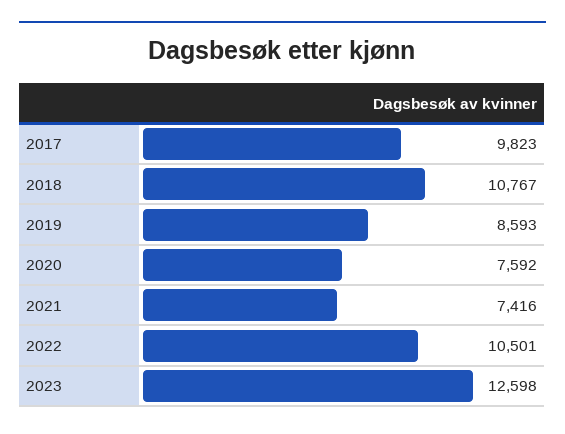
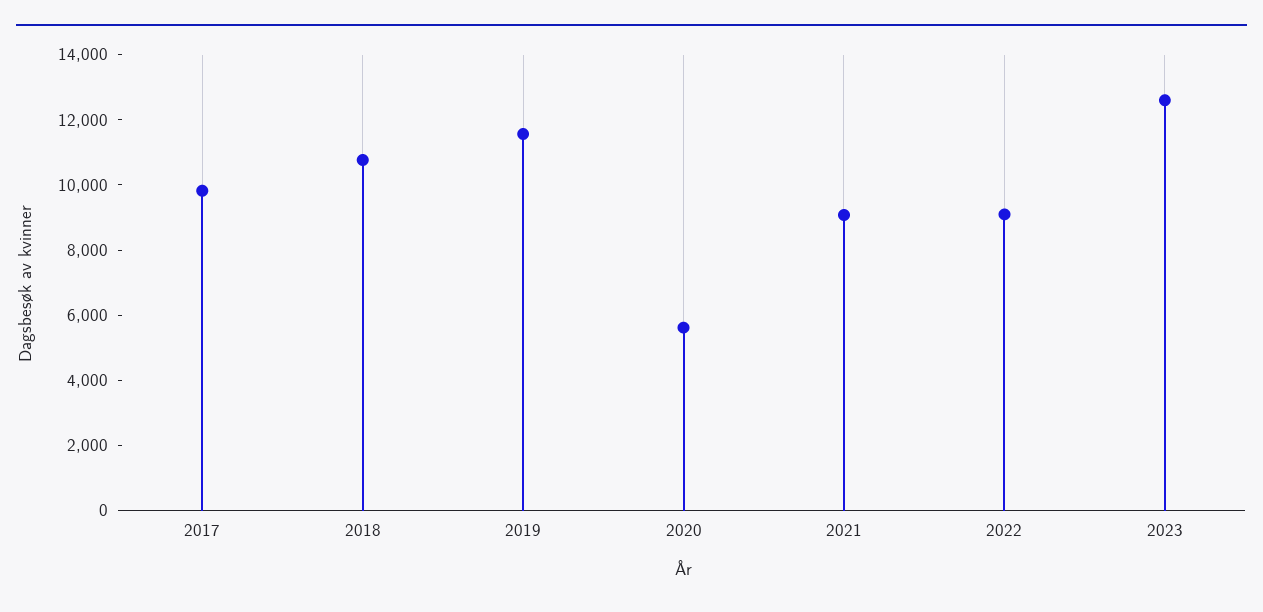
2019: 8593 -> 11500
2020: 7592 -> 5500
2021: 7416 -> 9000
2022: 10501 -> 9000

